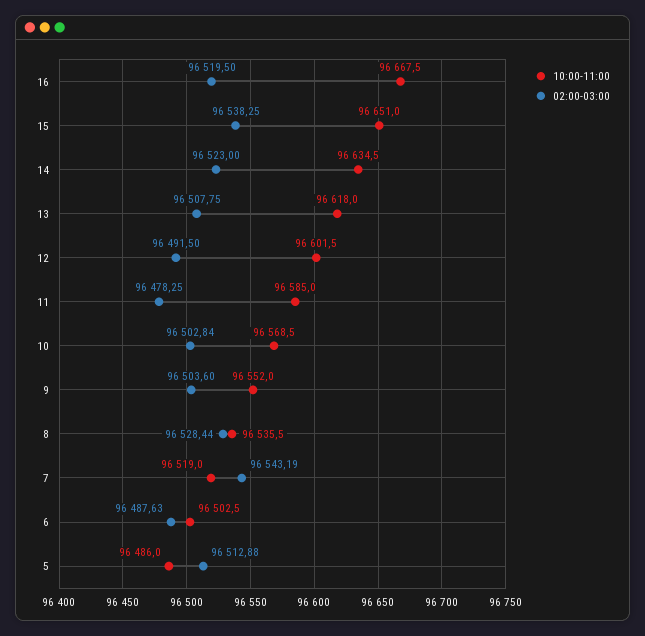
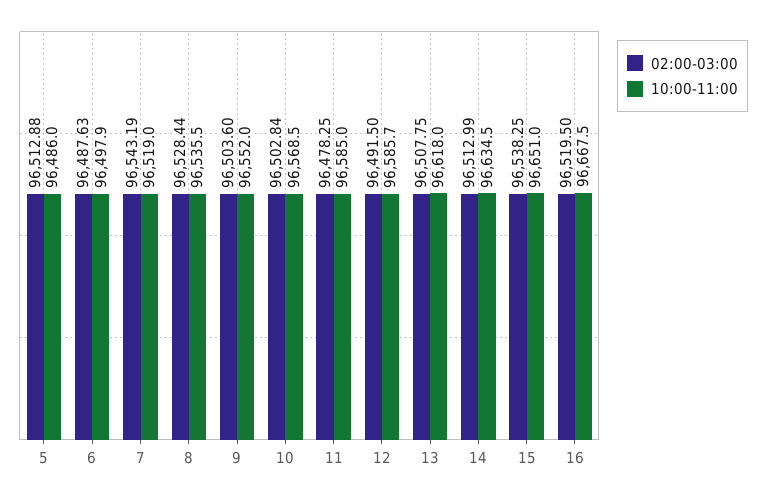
02:00-03:00, 14: 96523 -> 96512.99
10:00-11:00, 12: 96601.5 -> 96585.7
10:00-11:00, 6: 96502.5 -> 96497.9

